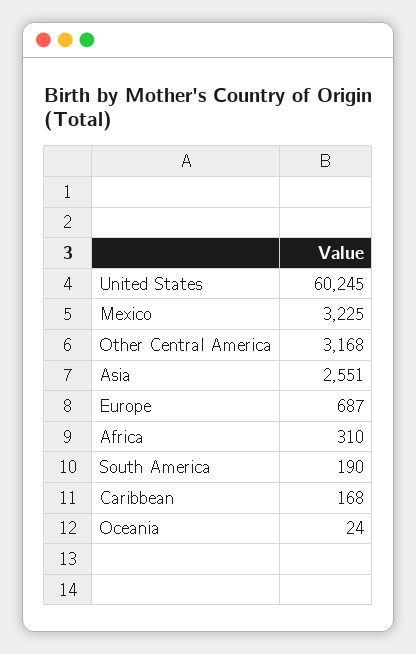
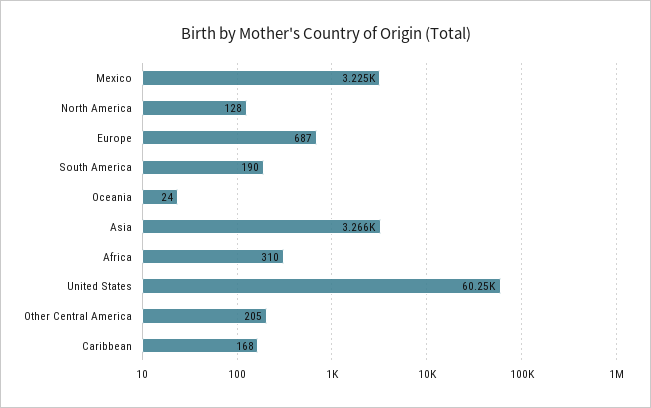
Other Central America: 3168 -> 205
Asia: 2551 -> 3266
North America: none -> 128

